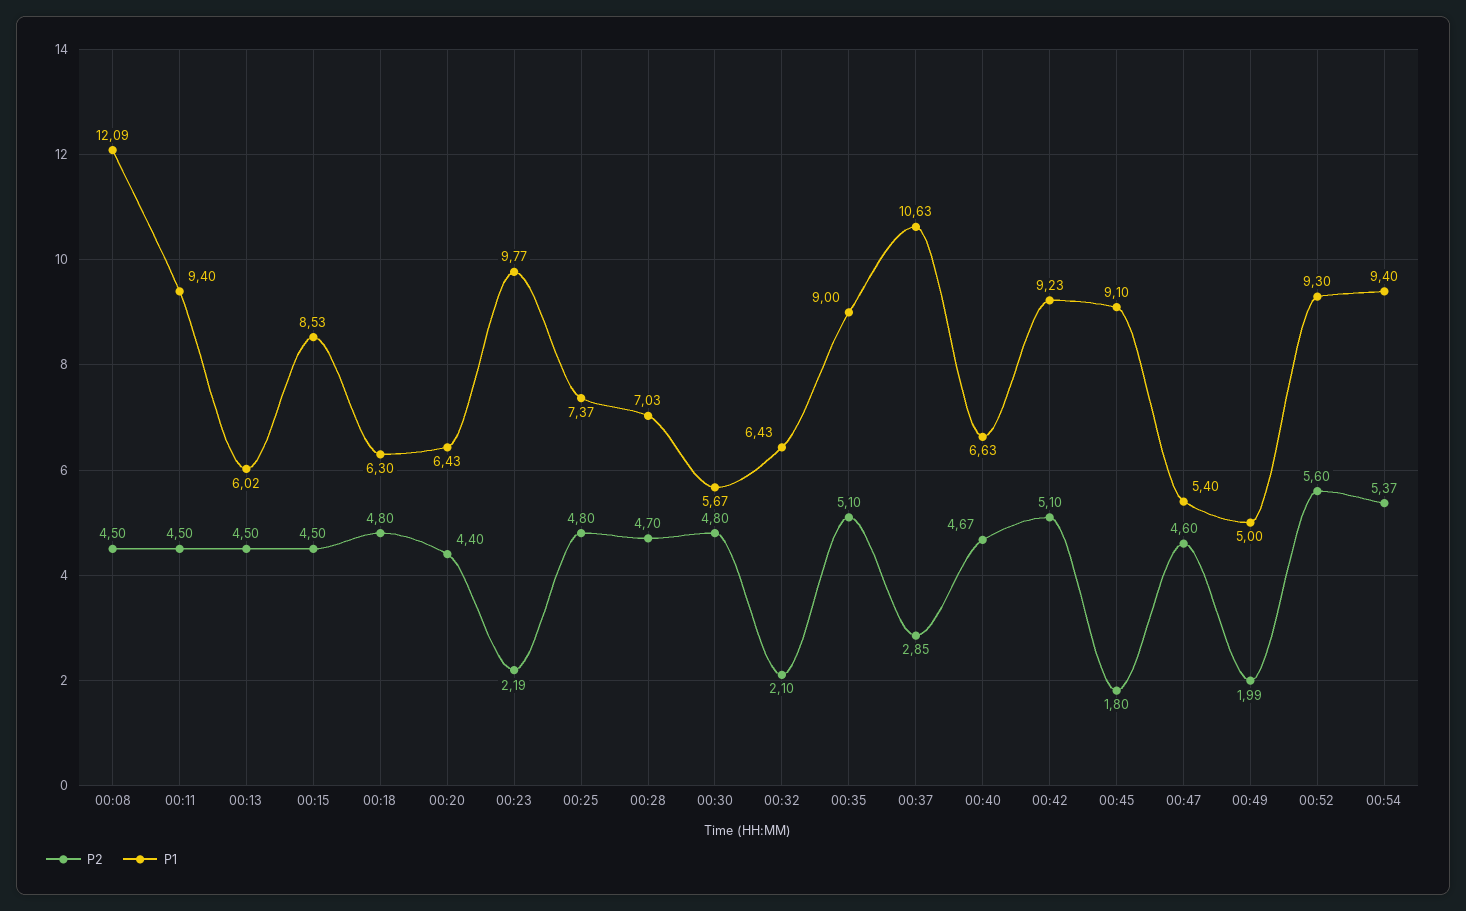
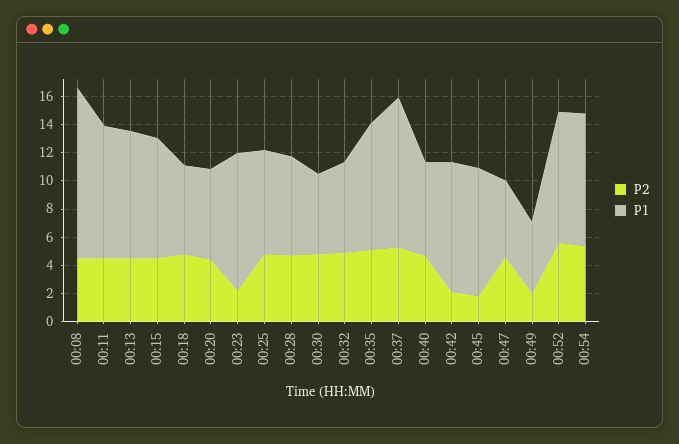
P1, 00:13: 6.02 -> 9
P2, 00:32: 2.1 -> 5
P2, 00:37: 2.85 -> 5
P2, 00:42: 5.1 -> 2

